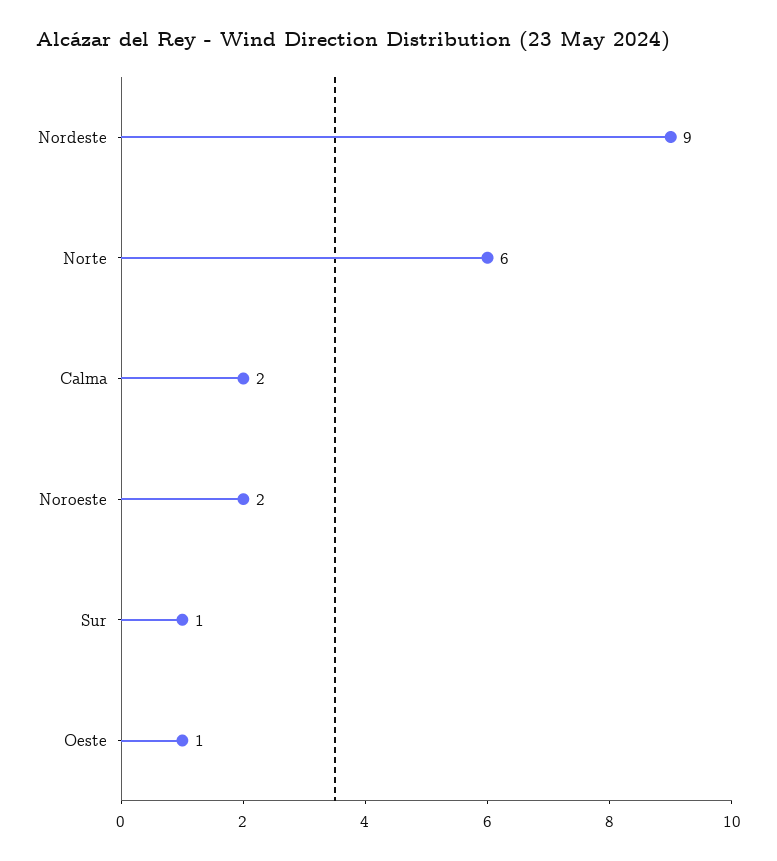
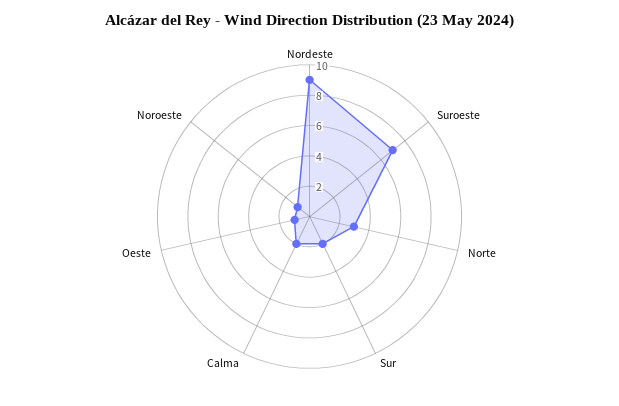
Norte: 6 -> 3
Noroeste: 2 -> 1
Sur: 1 -> 2
Suroeste: none -> 7

